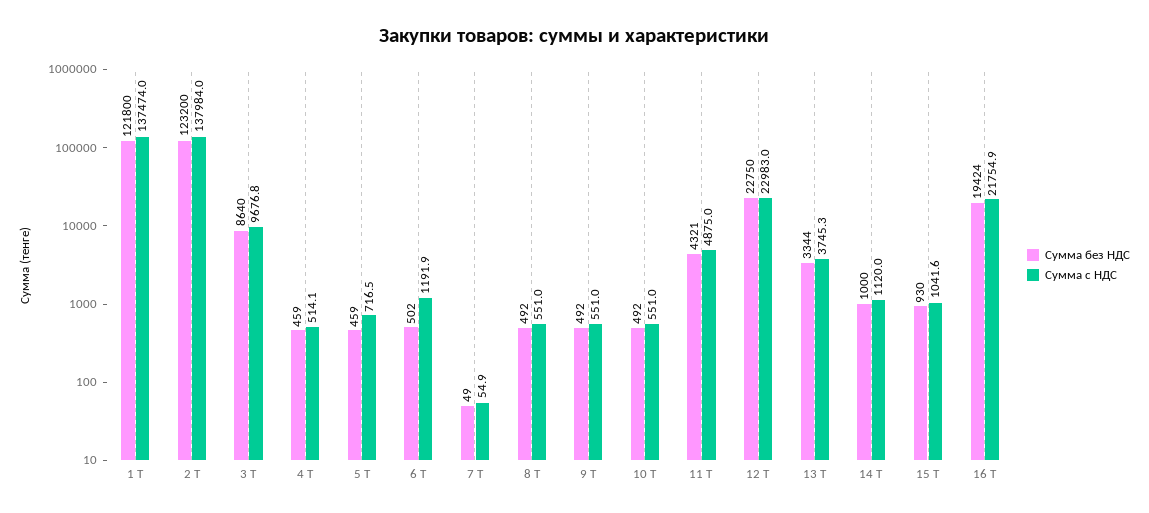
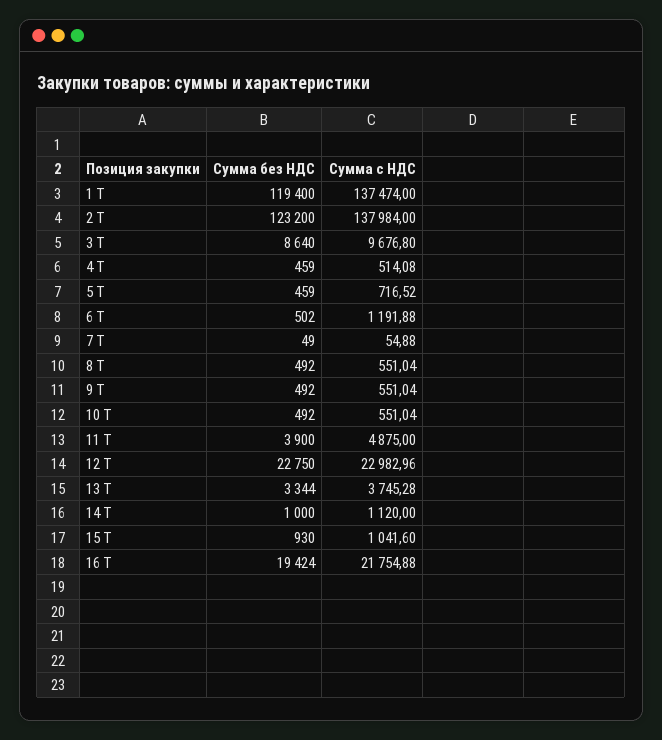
Сумма без НДС, 1 Т: 121800 -> 119400
Сумма без НДС, 11 Т: 4321 -> 3900

